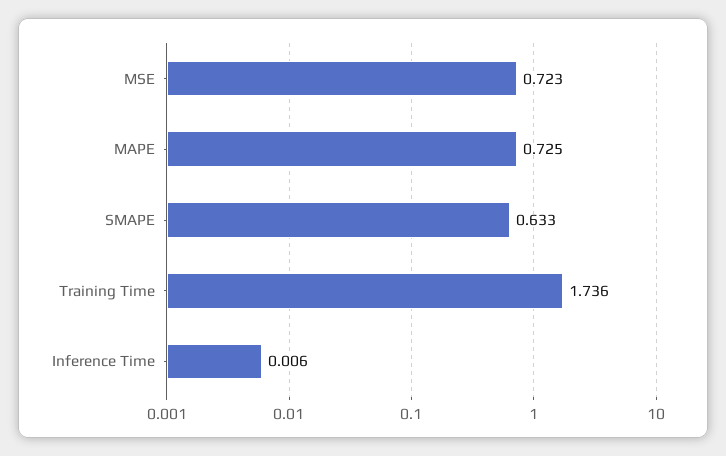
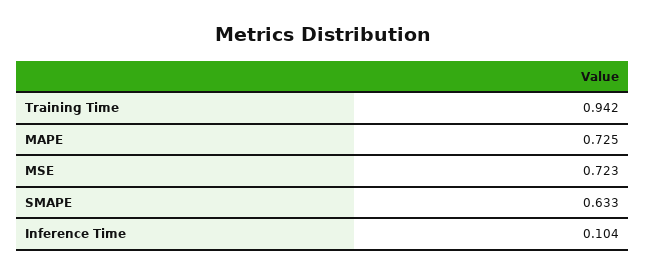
Training Time: 1.736 -> 0.942
Inference Time: 0.006 -> 0.104

